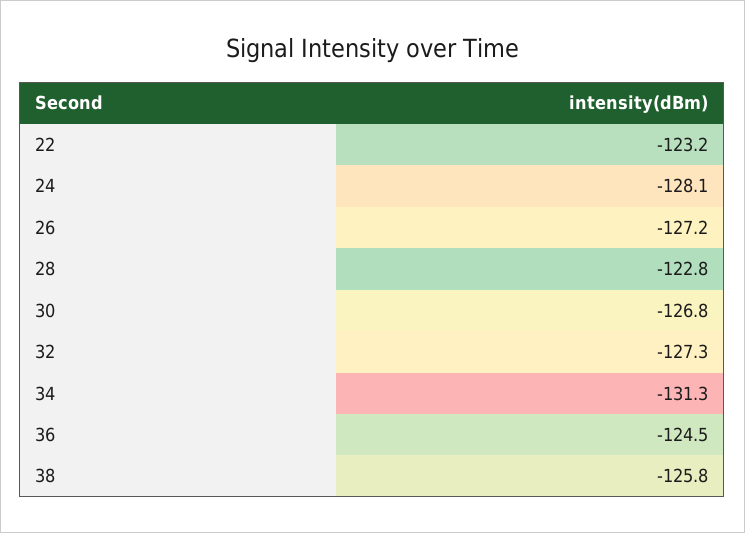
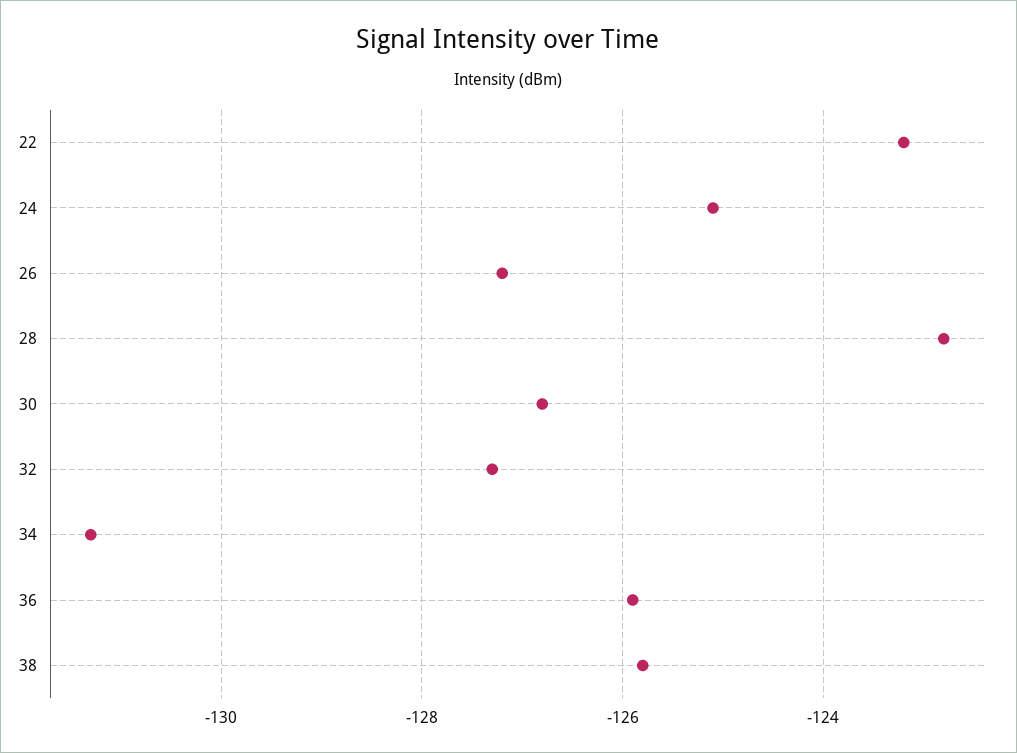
24: -128.1 -> -125
36: -124.5 -> -126

